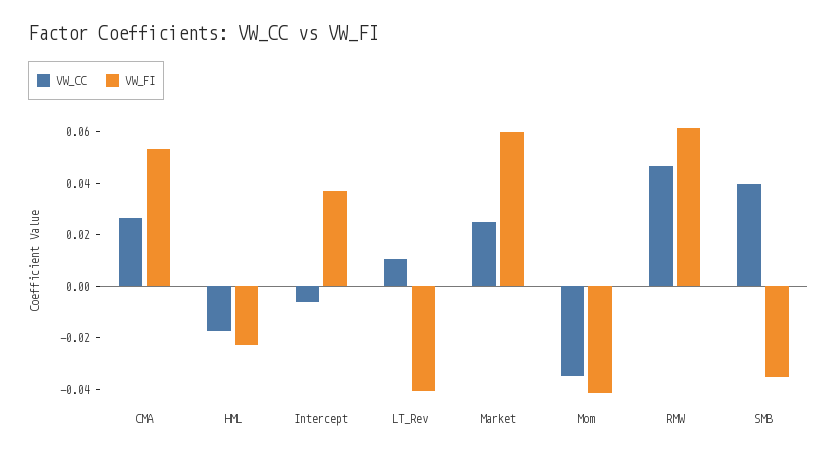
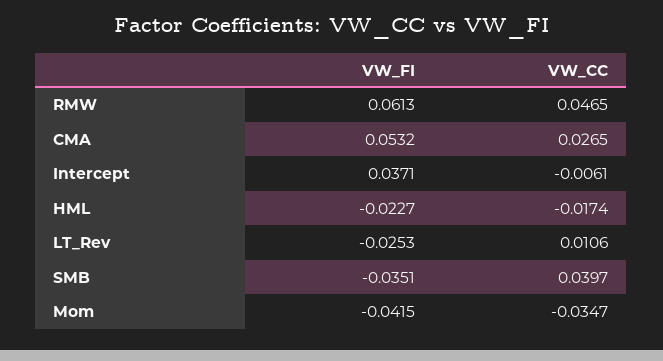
VW_FI, LT_Rev: -0.04 -> -0.0253
VW_CC, Market: 0.025 -> none
VW_FI, Market: 0.06 -> none

